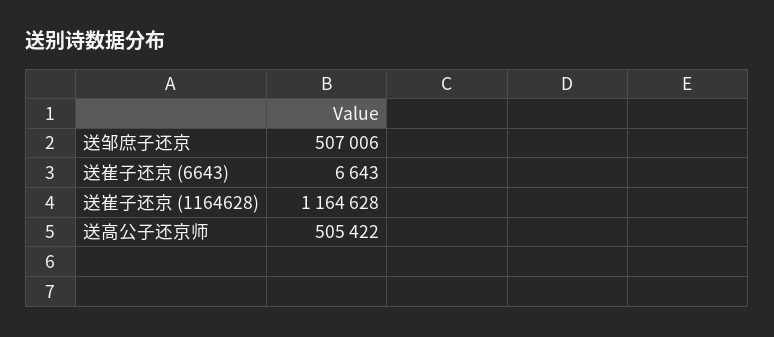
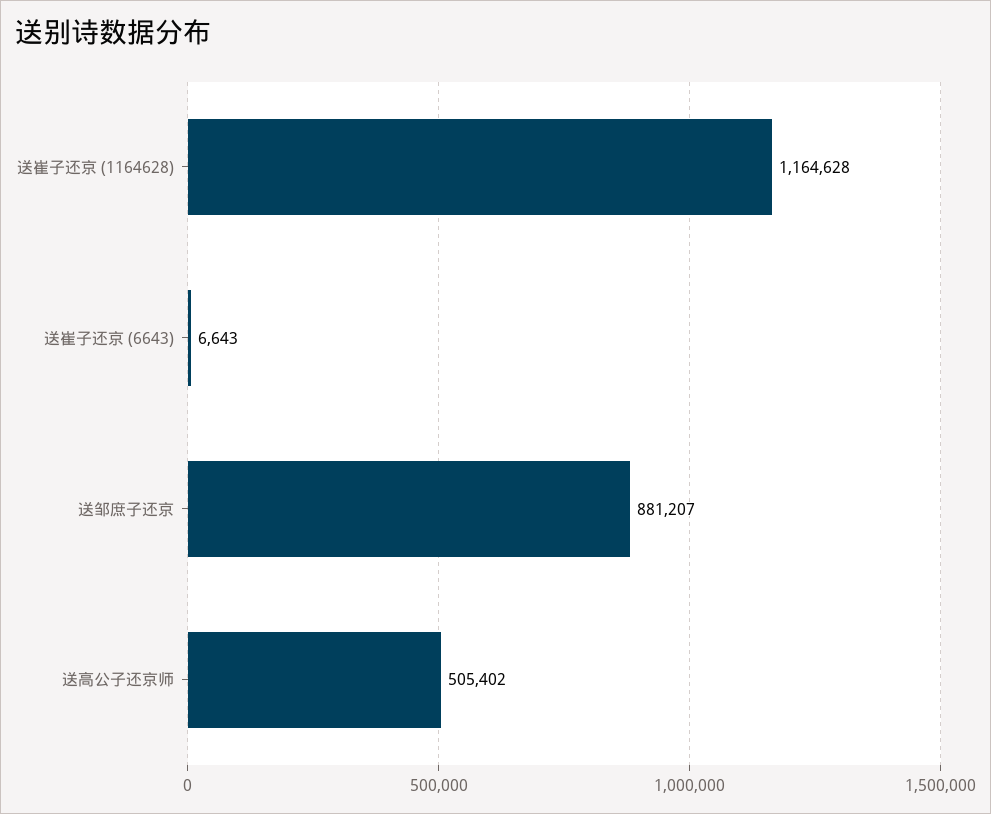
送邹庶子还京: 507006 -> 881207
送高公子还京师: 505422 -> 505402

